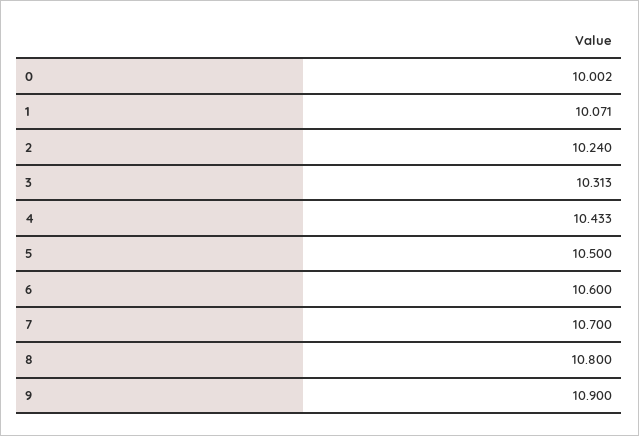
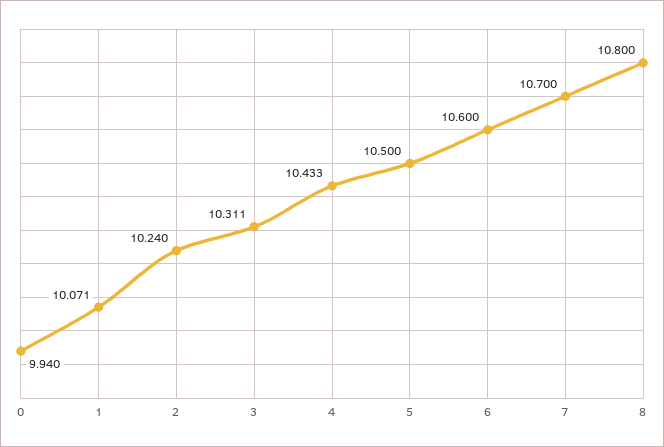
0: 10.002 -> 9.94
3: 10.313 -> 10.311
9: 10.9 -> none

